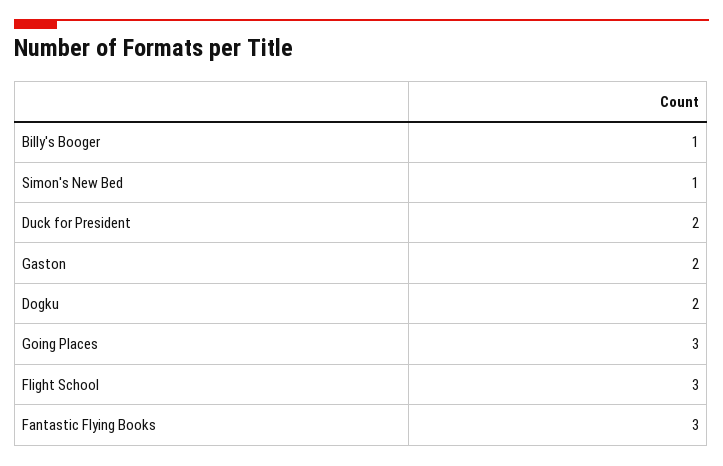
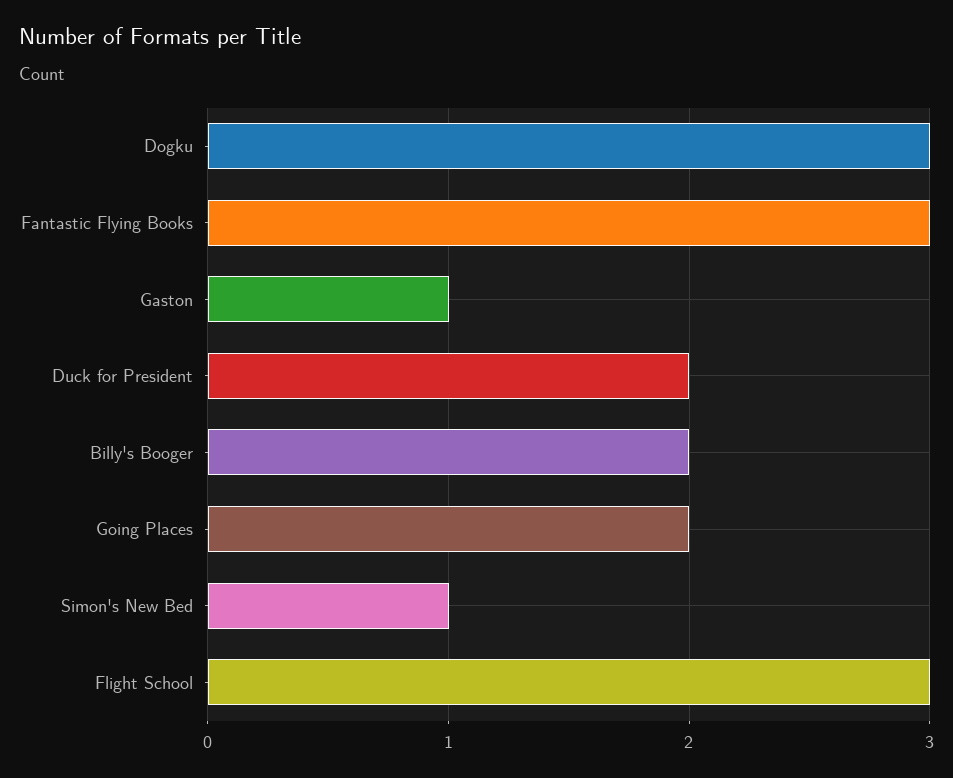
Billy's Booger: 1 -> 2
Gaston: 2 -> 1
Dogku: 2 -> 3
Going Places: 3 -> 2

